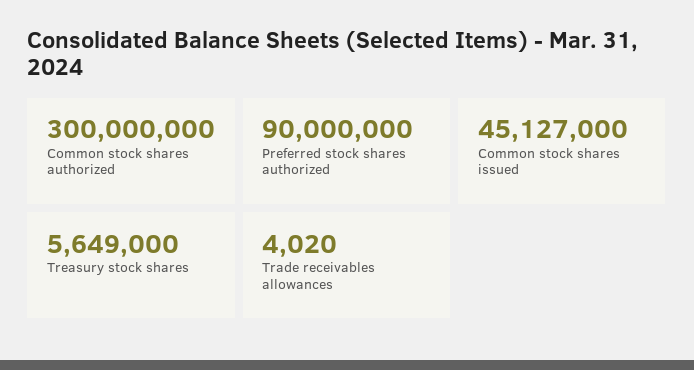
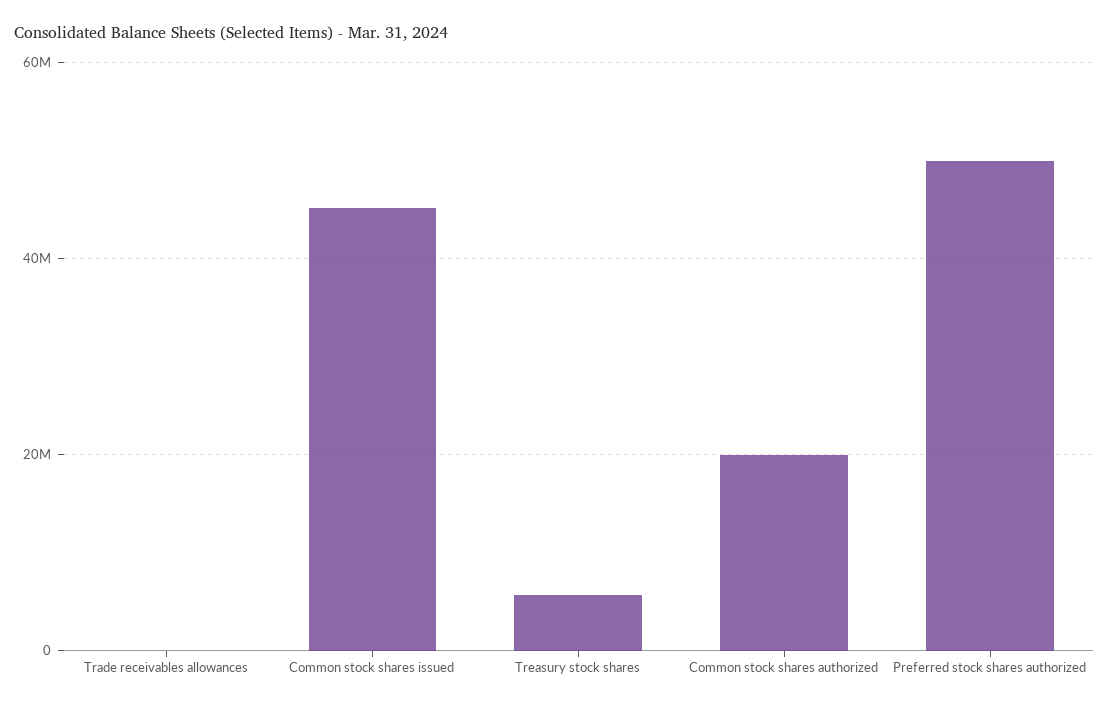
Common stock shares authorized: 300000000 -> 20000000
Preferred stock shares authorized: 90000000 -> 50000000

